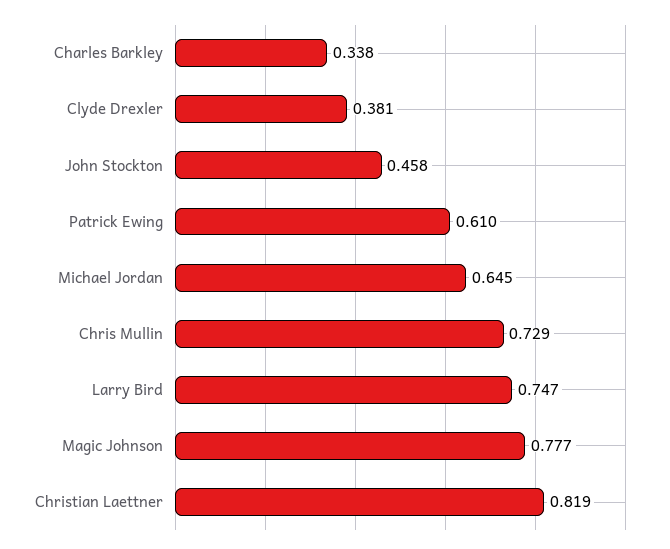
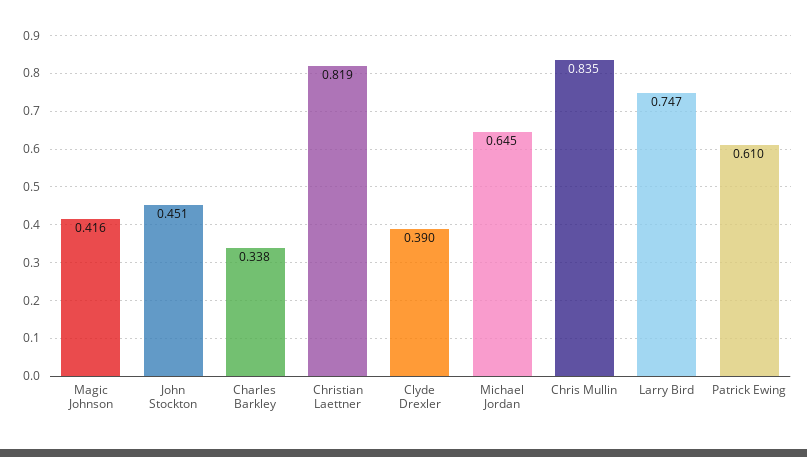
Clyde Drexler: 0.381 -> 0.39
John Stockton: 0.458 -> 0.451
Chris Mullin: 0.729 -> 0.835
Magic Johnson: 0.777 -> 0.416

